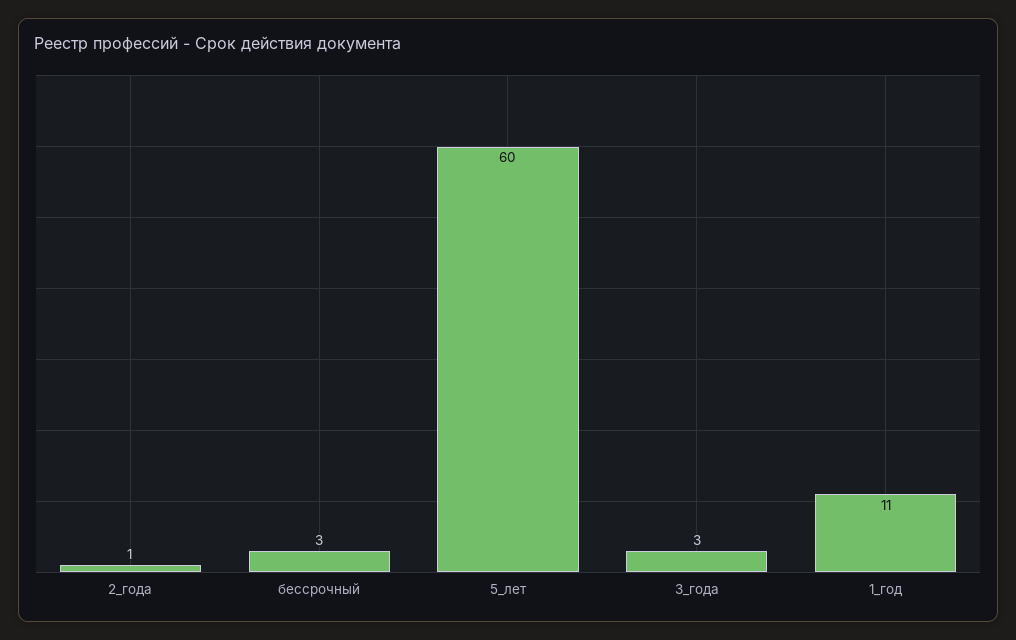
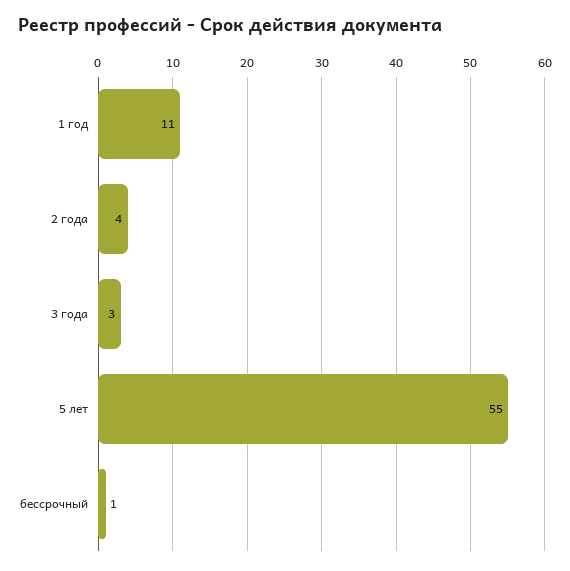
2_года: 1 -> 4
бессрочный: 3 -> 1
5_лет: 60 -> 55

